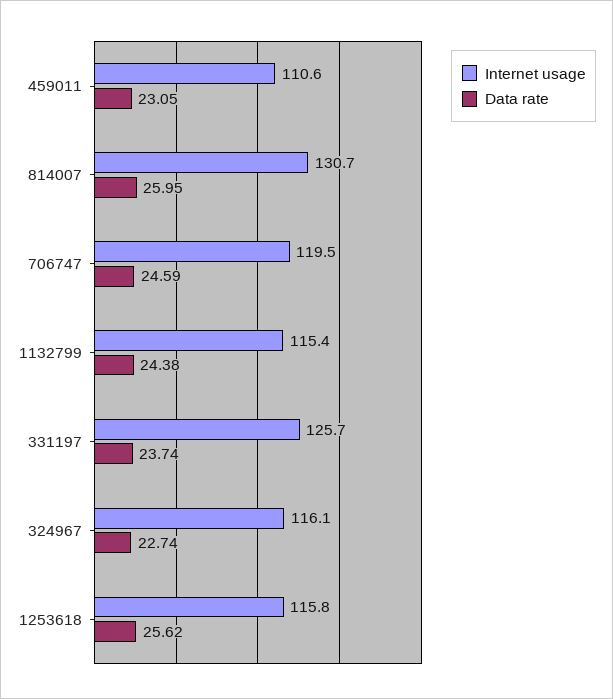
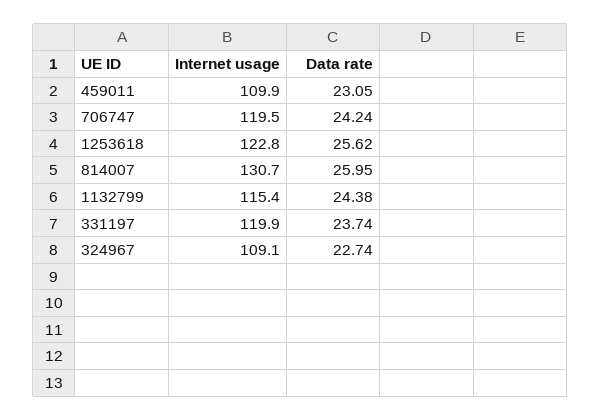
Internet usage, 459011: 110.6 -> 109.9
Data rate, 706747: 24.59 -> 24.24
Internet usage, 331197: 125.7 -> 119.9
Internet usage, 324967: 116.1 -> 109.1
Internet usage, 1253618: 115.8 -> 122.8

